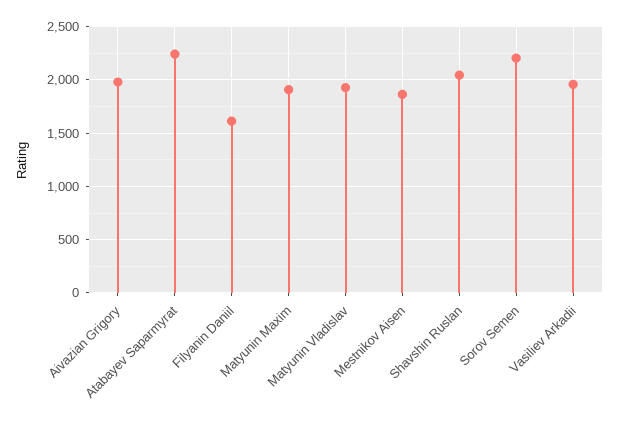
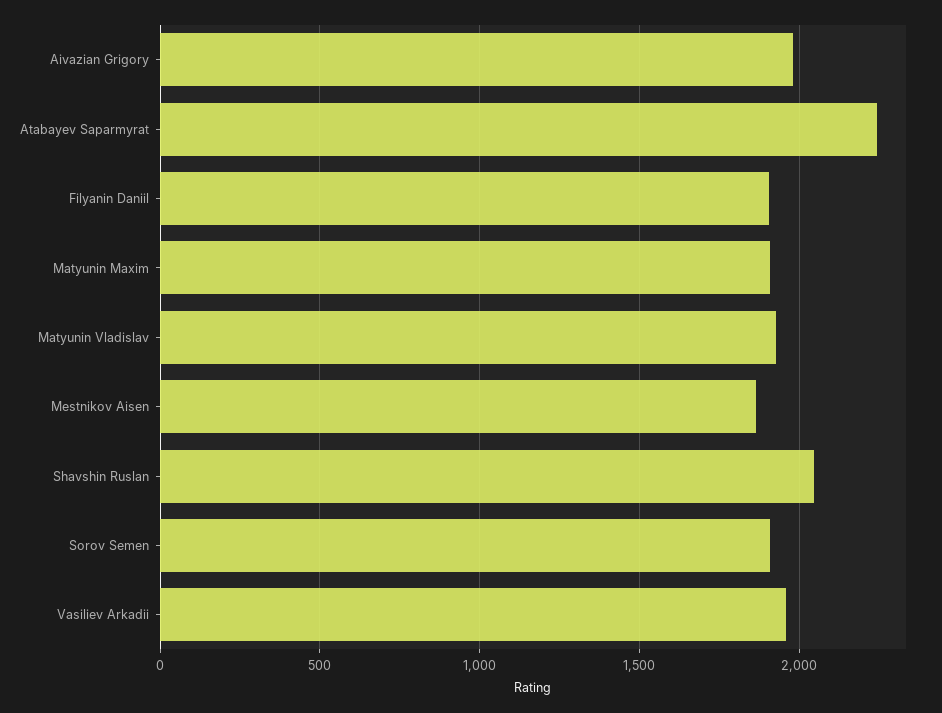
Filyanin Daniil: 1600 -> 1900
Sorov Semen: 2200 -> 1900

